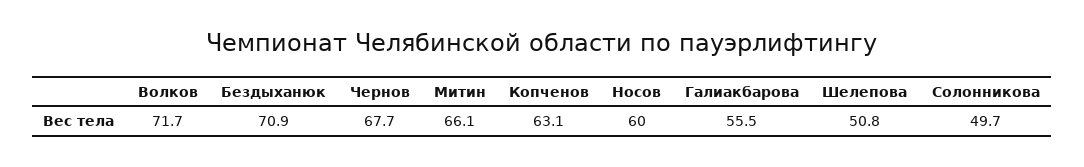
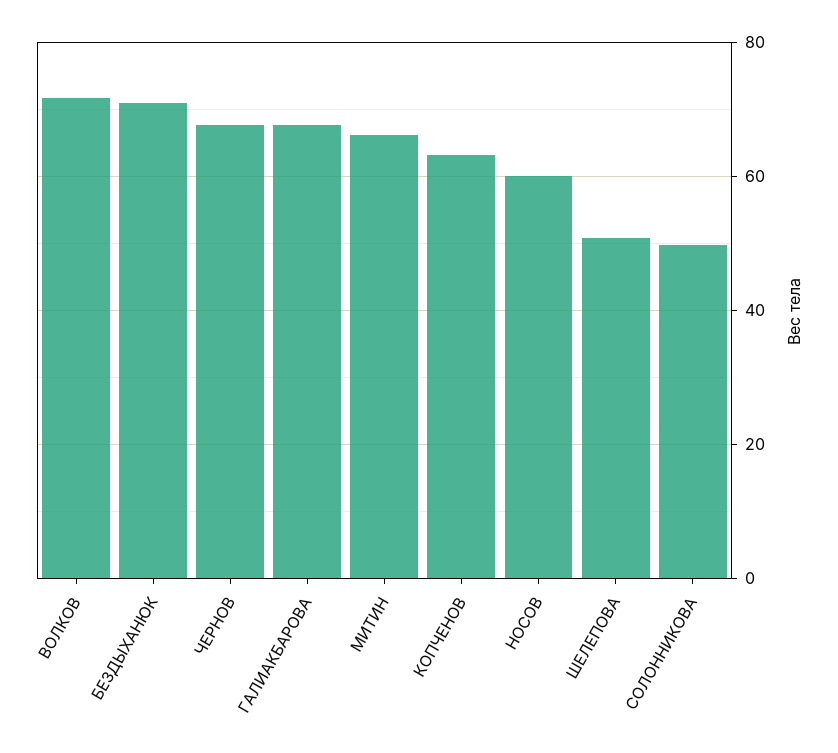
Галиакбарова: 55.5 -> 68

